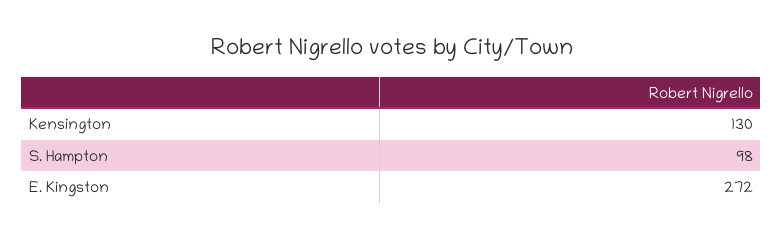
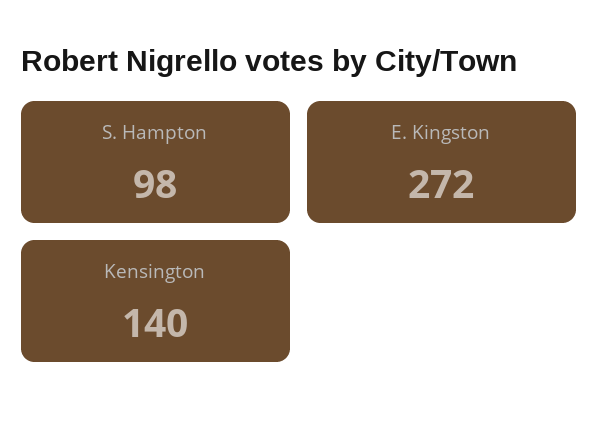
Kensington: 130 -> 140

